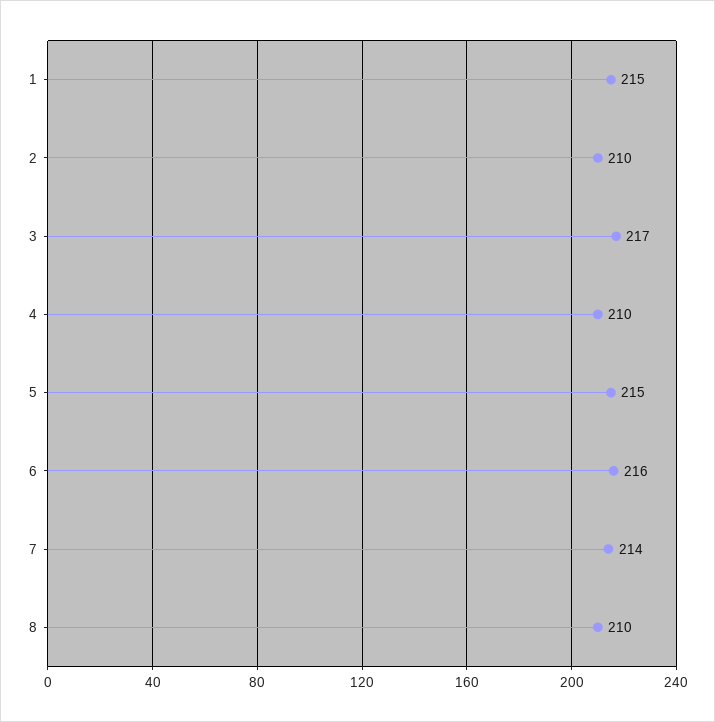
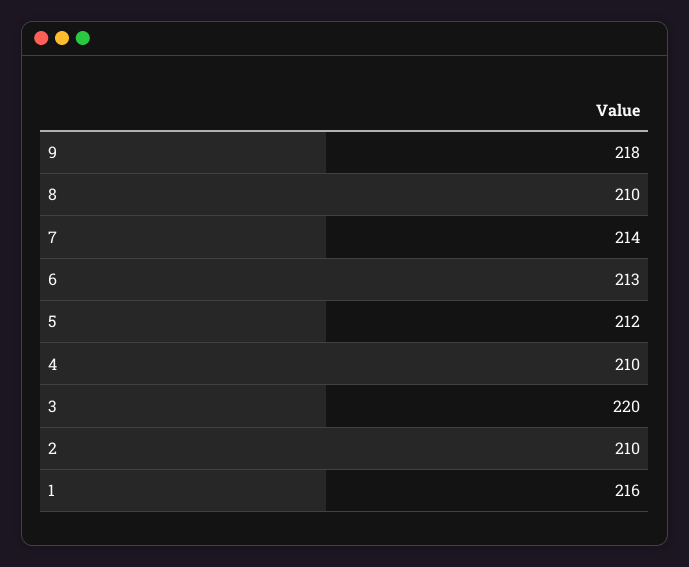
1: 215 -> 216
3: 217 -> 220
5: 215 -> 212
6: 216 -> 213
9: none -> 218

